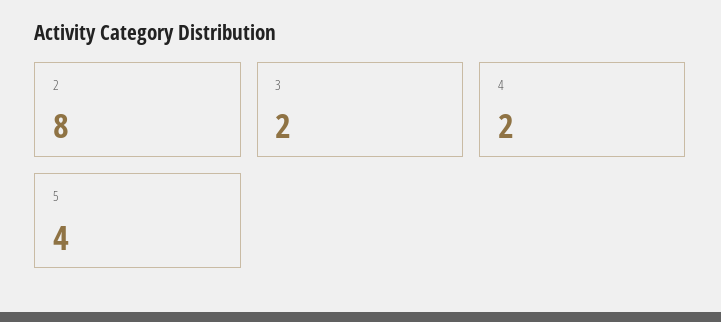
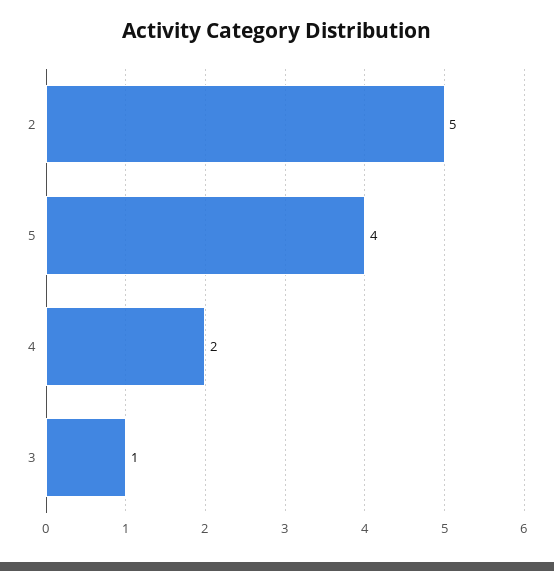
2: 8 -> 5
3: 2 -> 1

